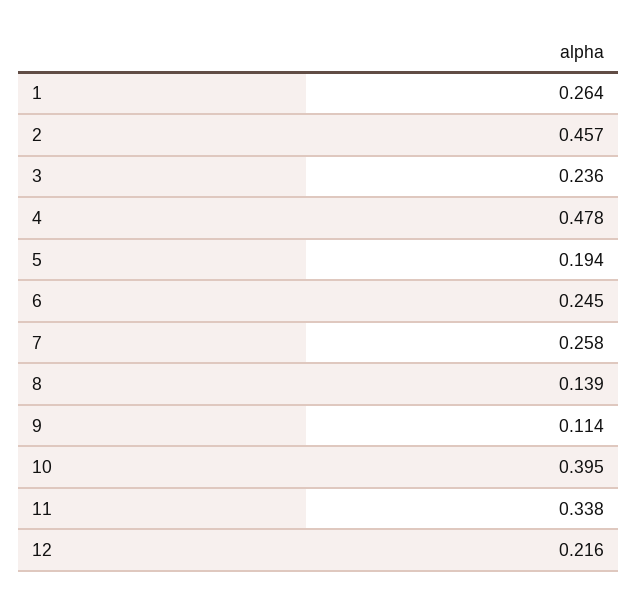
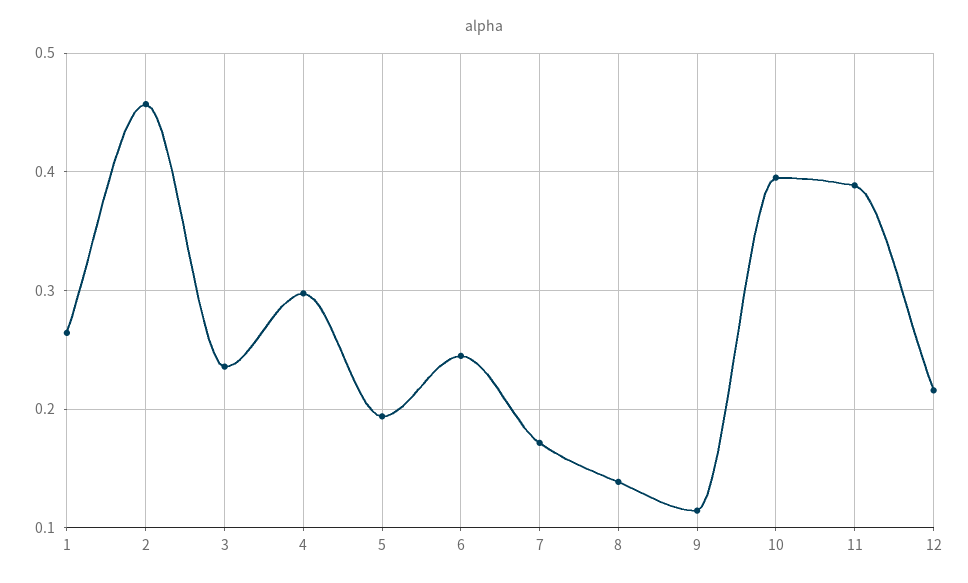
4: 0.478 -> 0.3
7: 0.258 -> 0.17
11: 0.338 -> 0.39

